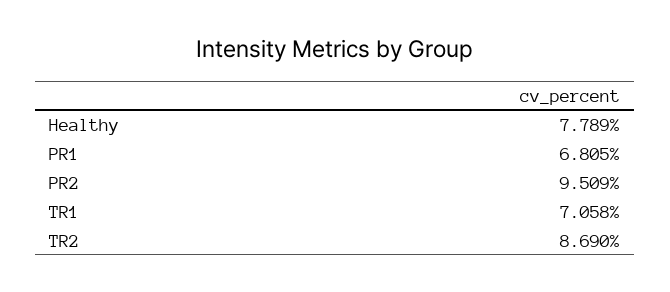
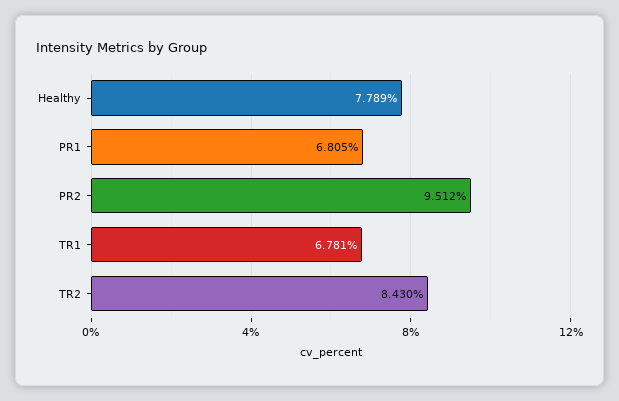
PR2: 9.509 -> 9.512
TR1: 7.058 -> 6.781
TR2: 8.69 -> 8.43

